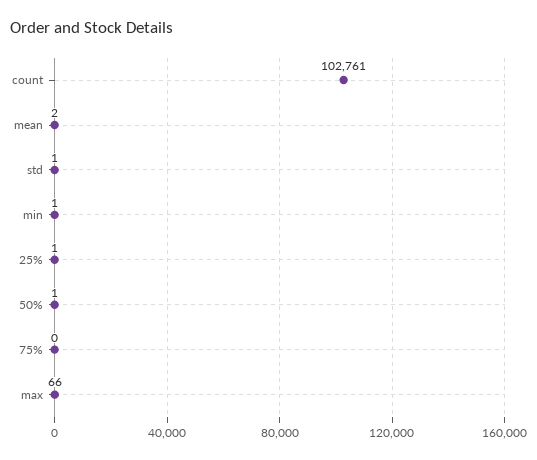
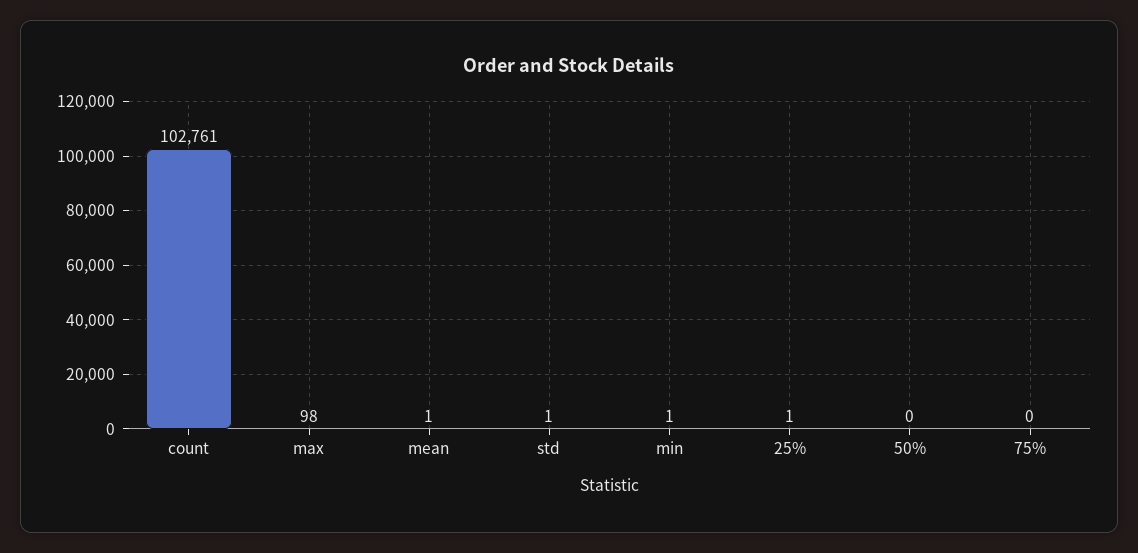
mean: 2 -> 1
50%: 1 -> 0
max: 66 -> 98

